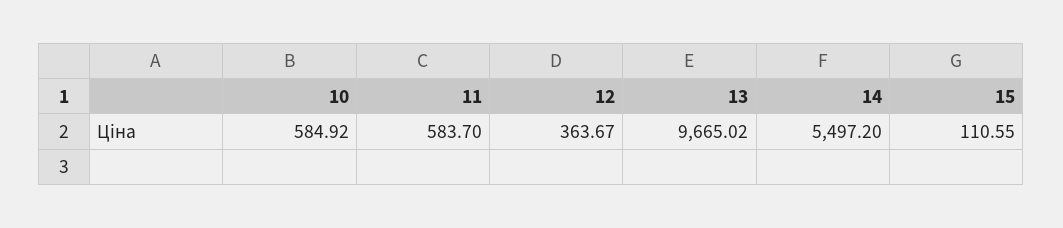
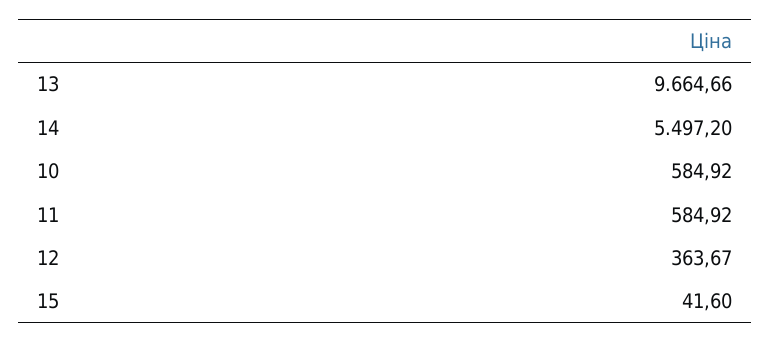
11: 583.7 -> 584.92
13: 9665.02 -> 9664.66
15: 110.55 -> 41.6

